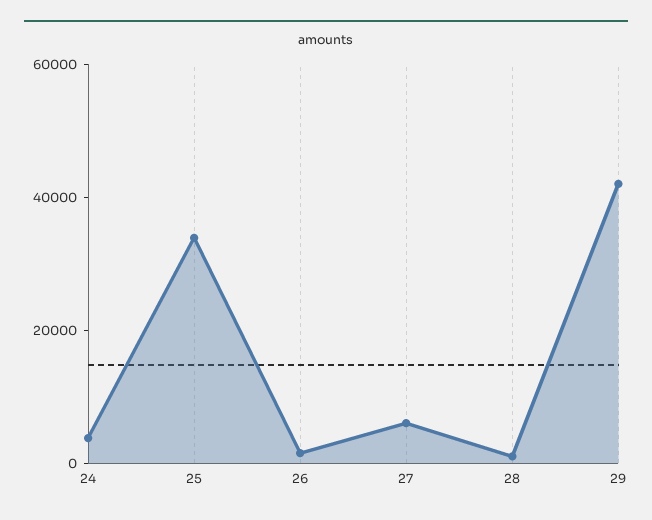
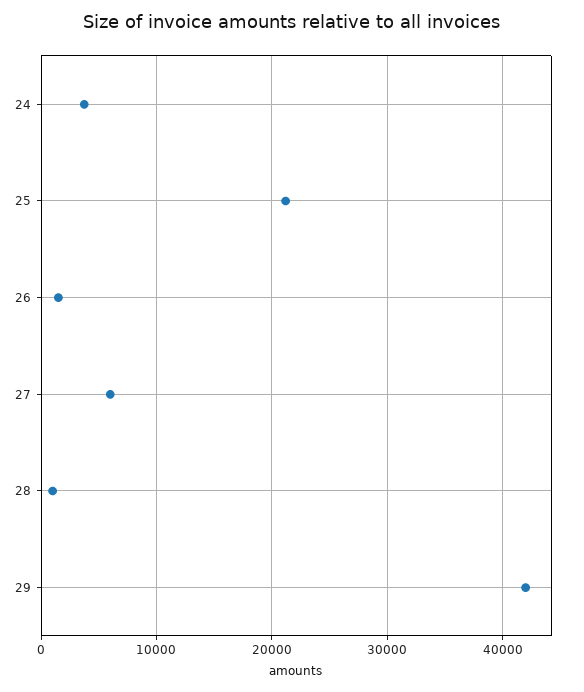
25: 35000 -> 21000

